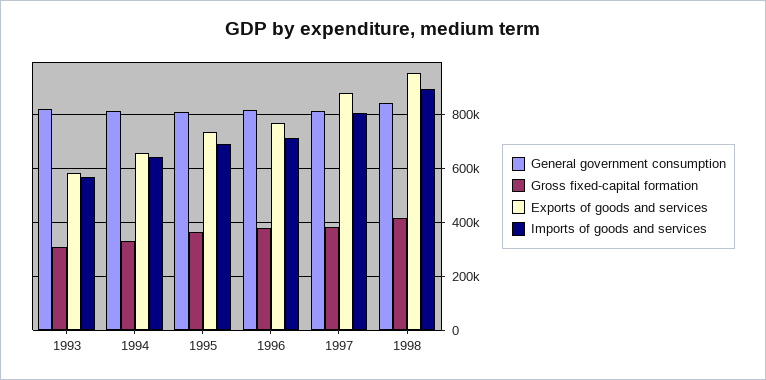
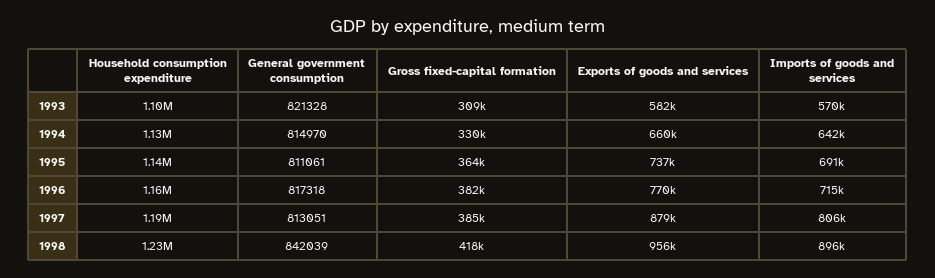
Household consumption expenditure, 1993: none -> 1100000
Household consumption expenditure, 1994: none -> 1130000
Household consumption expenditure, 1995: none -> 1140000
Household consumption expenditure, 1996: none -> 1160000
Household consumption expenditure, 1997: none -> 1190000
Household consumption expenditure, 1998: none -> 1230000

